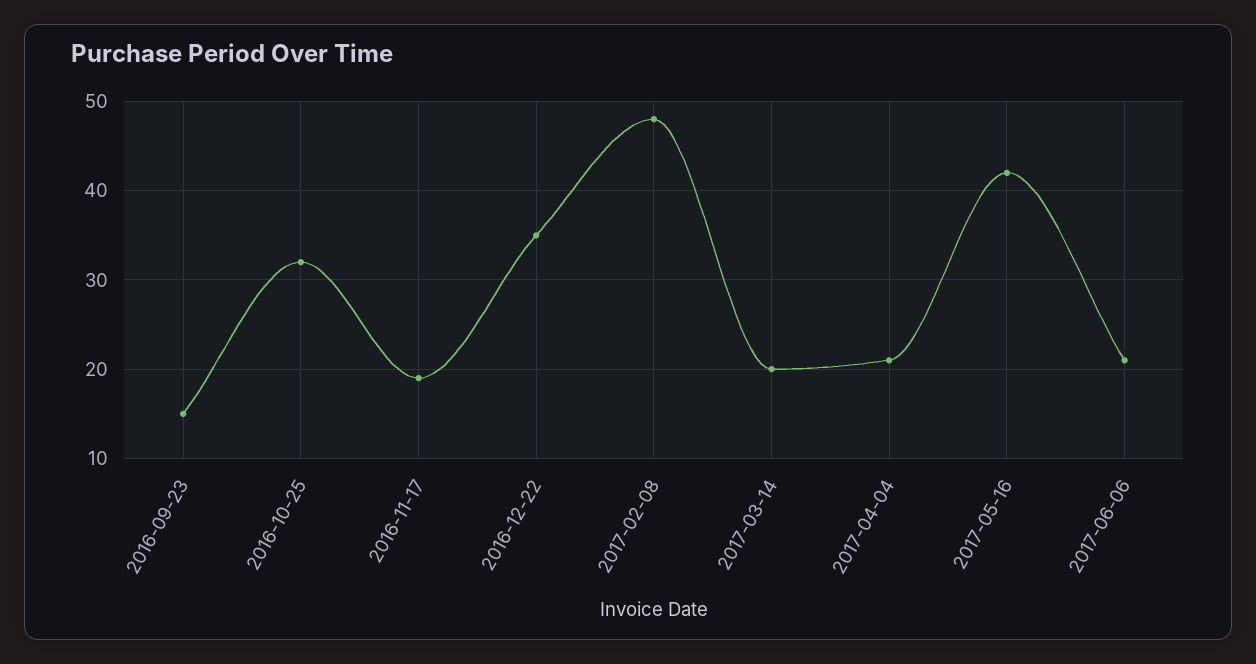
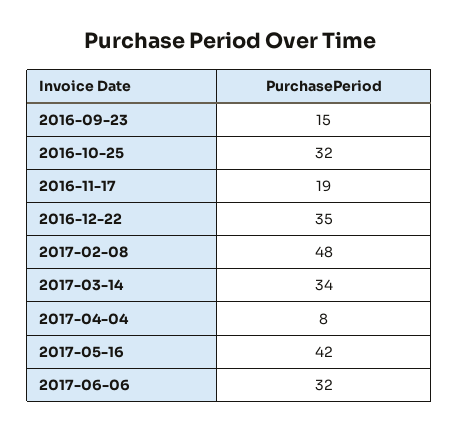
2017-03-14: 20 -> 34
2017-04-04: 21 -> 8
2017-06-06: 21 -> 32

